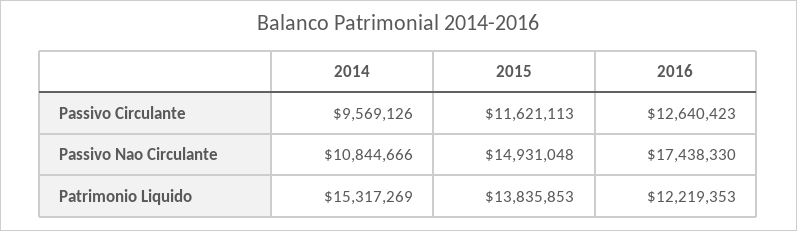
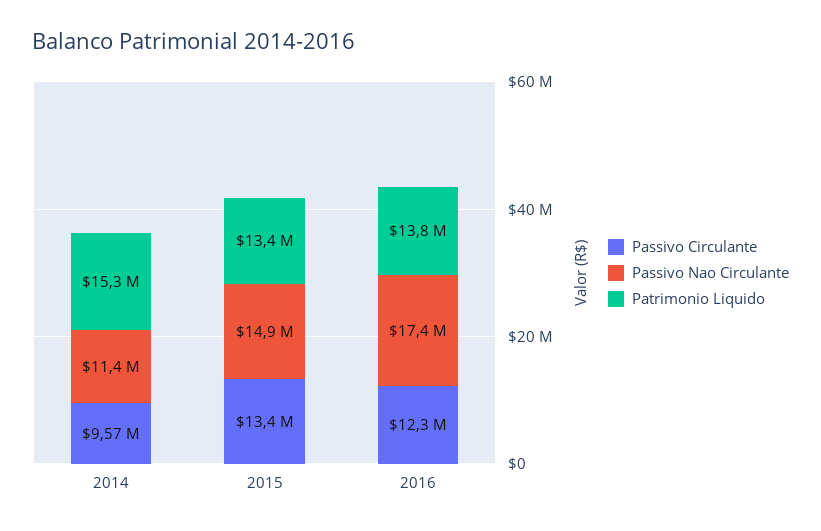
Passivo Circulante, 2015: 11621113 -> 13400000
Passivo Circulante, 2016: 12640423 -> 12300000
Passivo Nao Circulante, 2014: 10844666 -> 11400000
Patrimonio Liquido, 2015: 13835853 -> 13400000
Patrimonio Liquido, 2016: 12219353 -> 13800000

